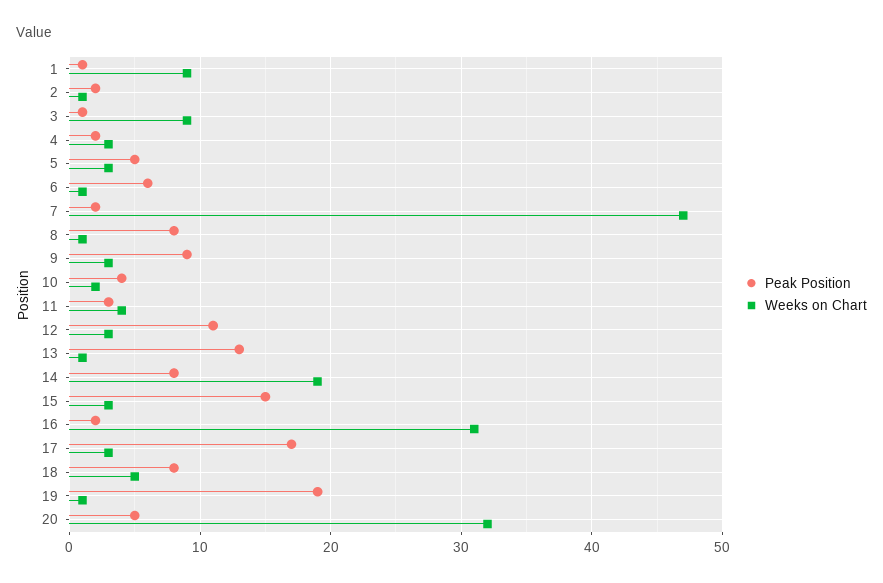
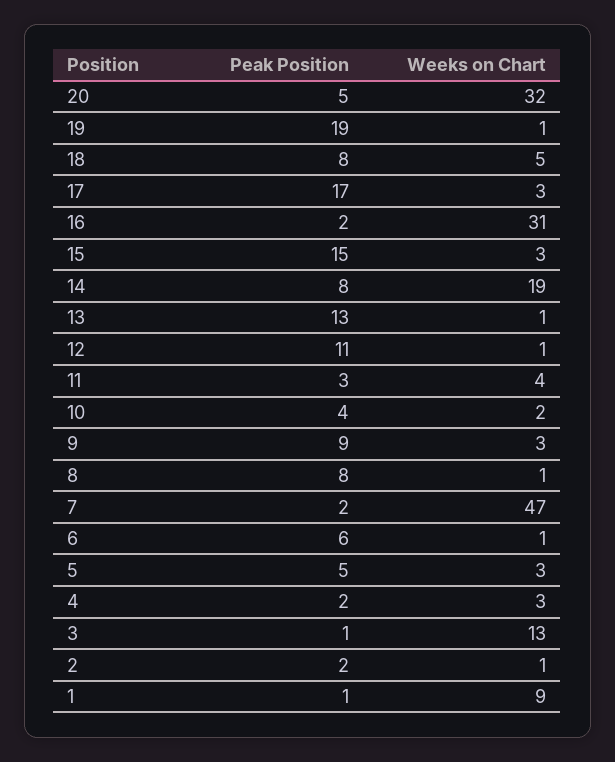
Weeks on Chart, 3: 9 -> 13
Weeks on Chart, 12: 3 -> 1

